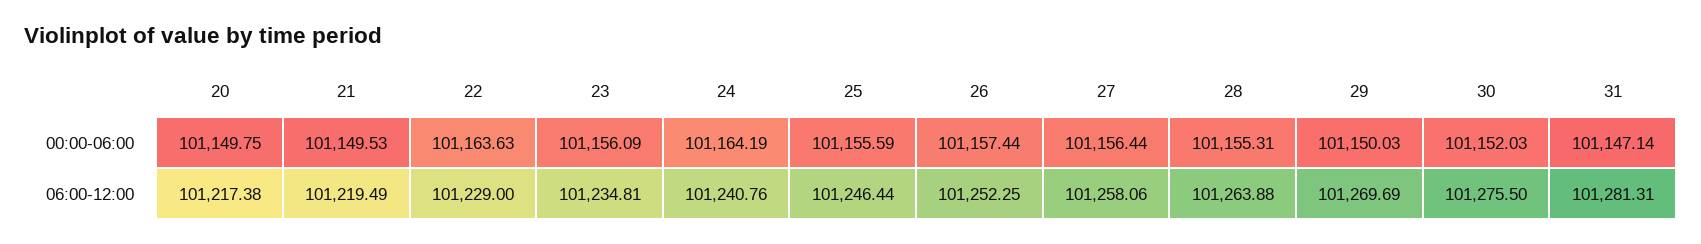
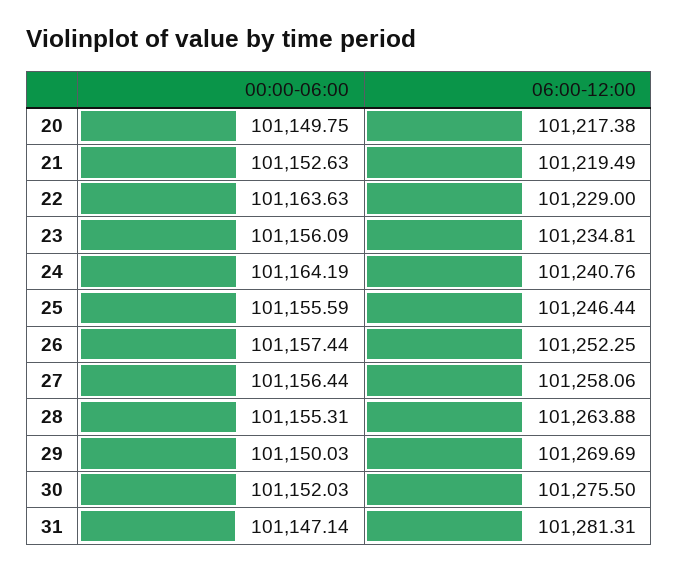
21, 00:00-06:00: 101149.53 -> 101152.63

